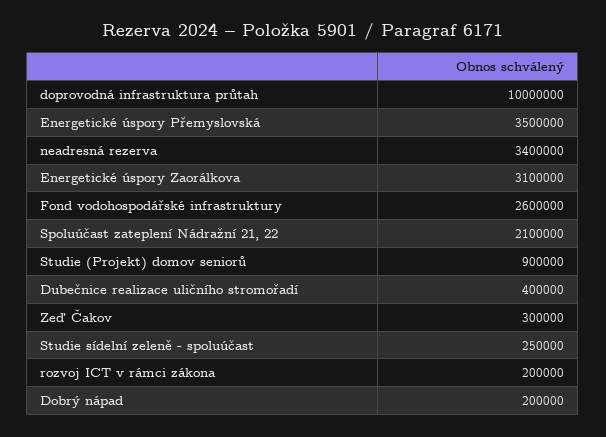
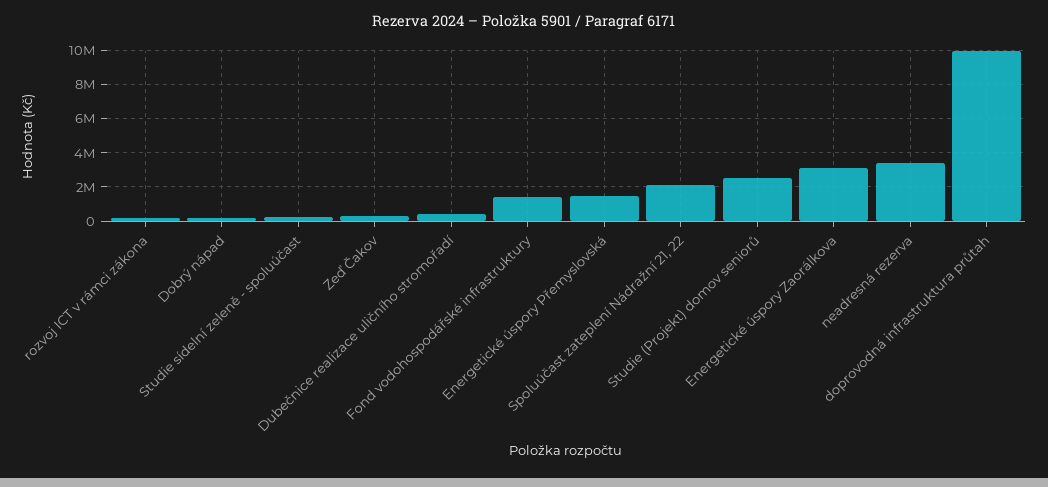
Energetické úspory Přemyslovská: 3500000 -> 1500000
Fond vodohospodářské infrastruktury: 2600000 -> 1500000
Studie (Projekt) domov seniorů: 900000 -> 2500000

